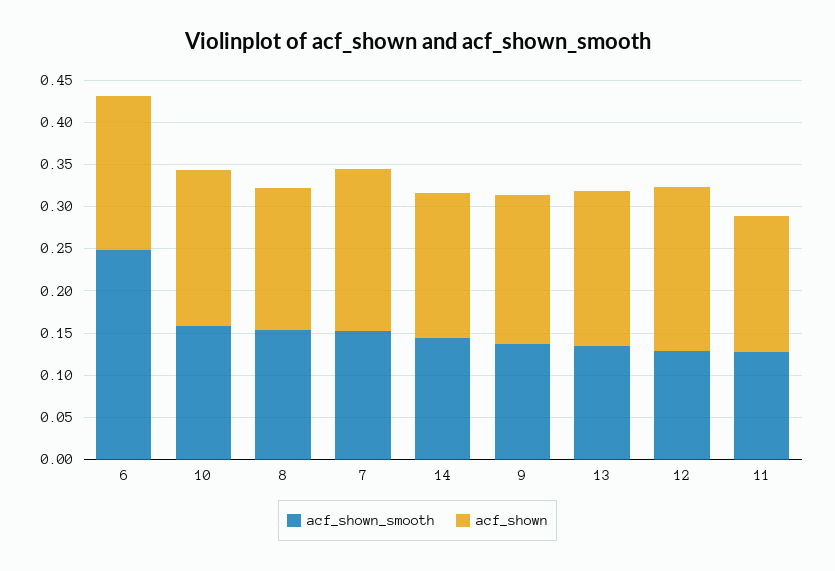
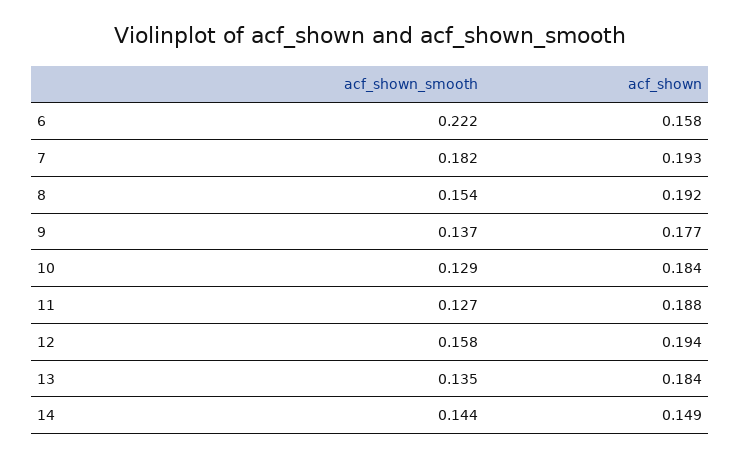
acf_shown_smooth, 6: 0.25 -> 0.222
acf_shown, 6: 0.18 -> 0.158
acf_shown_smooth, 10: 0.16 -> 0.129
acf_shown, 8: 0.17 -> 0.192
acf_shown_smooth, 7: 0.15 -> 0.182
acf_shown, 14: 0.17 -> 0.149
acf_shown_smooth, 12: 0.13 -> 0.158
acf_shown, 11: 0.16 -> 0.188

